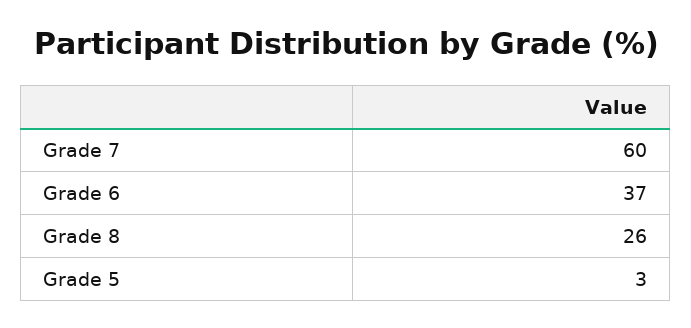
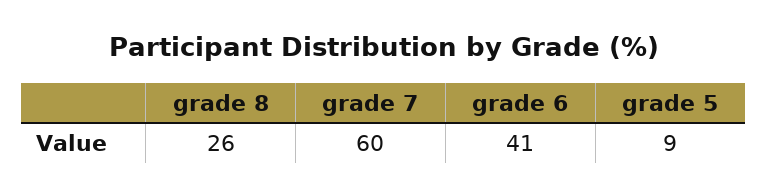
Grade 6: 37 -> 41
Grade 5: 3 -> 9

